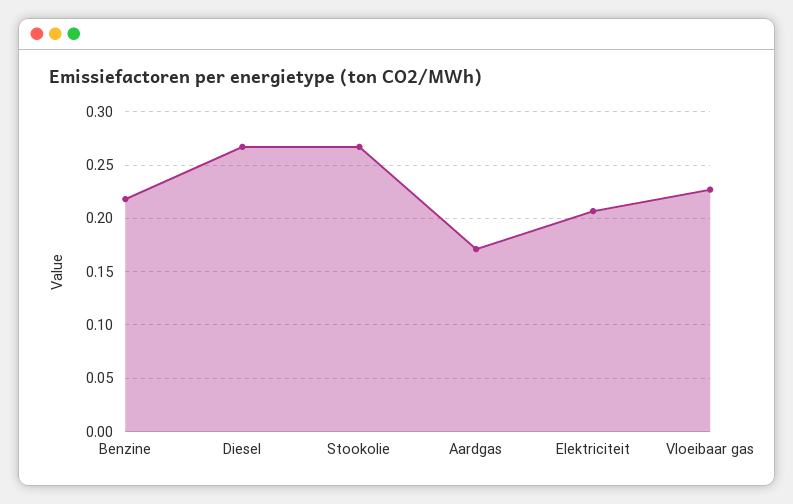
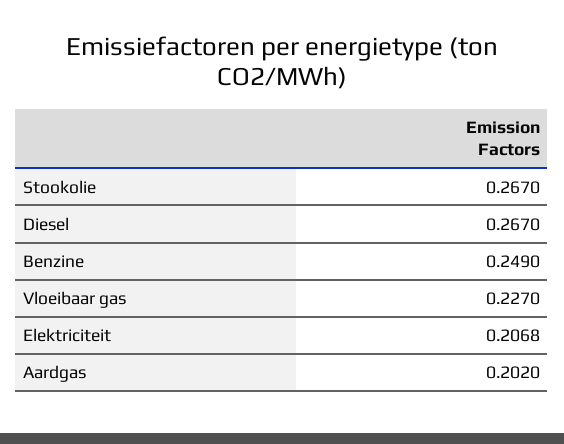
Benzine: 0.22 -> 0.249
Aardgas: 0.17 -> 0.202

